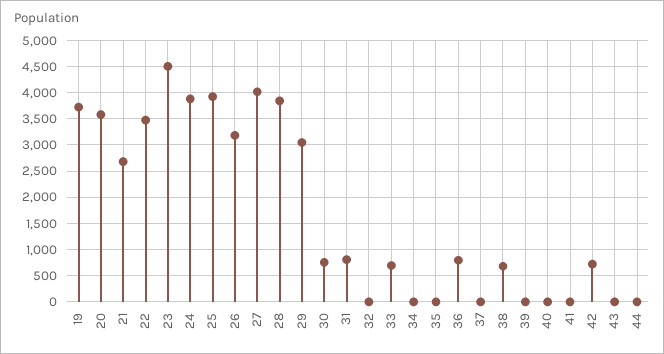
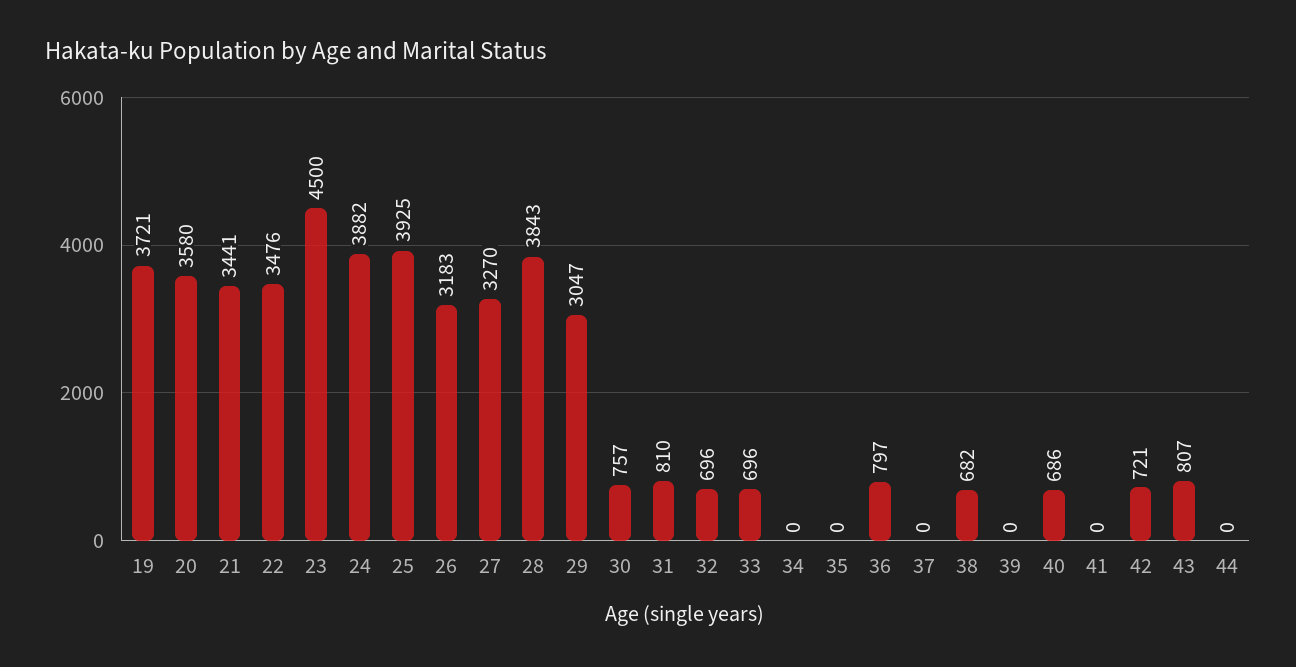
21: 2750 -> 3441
27: 4000 -> 3270
32: 0 -> 696
40: 0 -> 686
43: 0 -> 807

